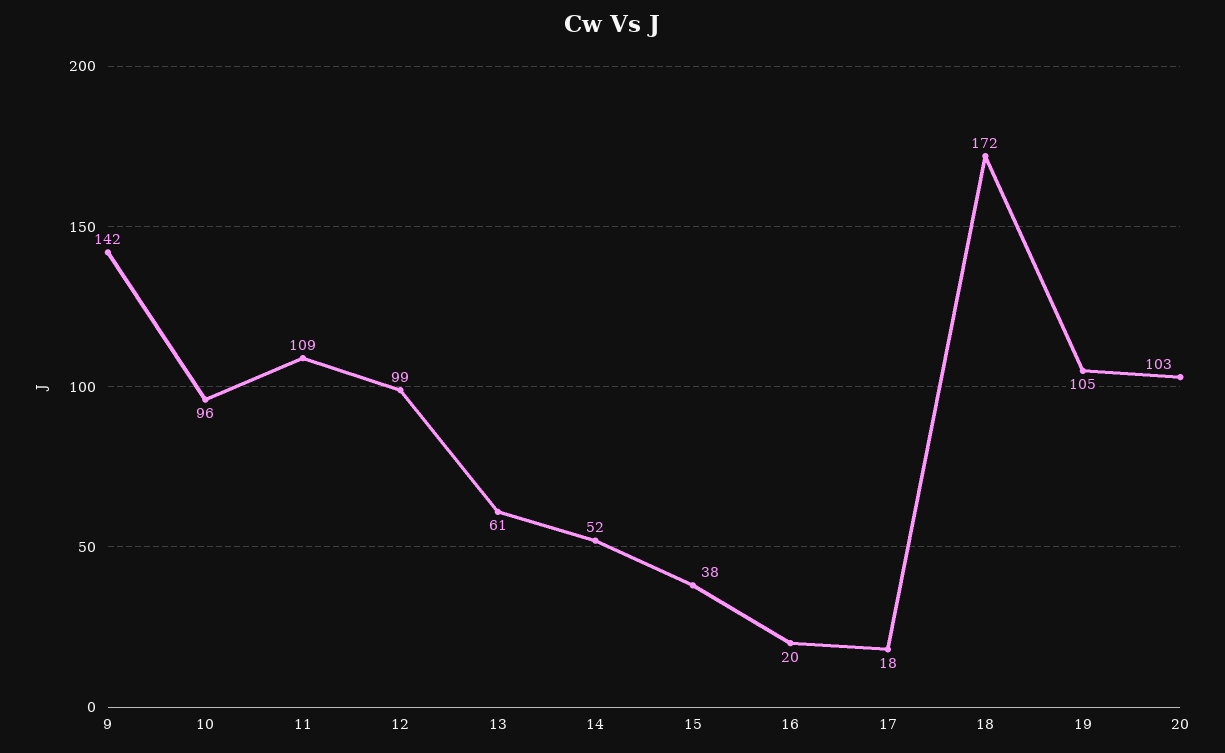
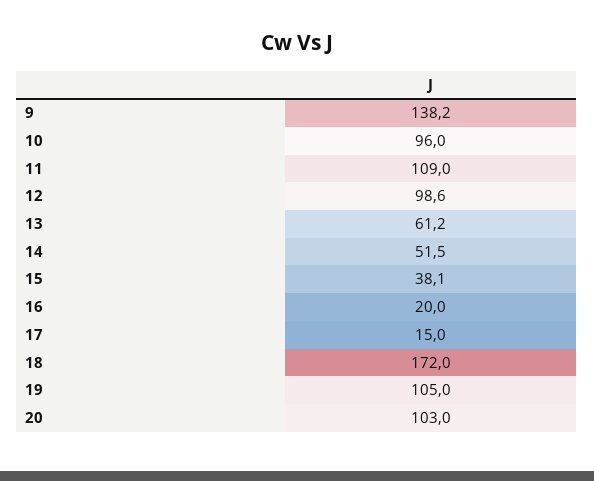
9: 142 -> 138.2
17: 18 -> 15

